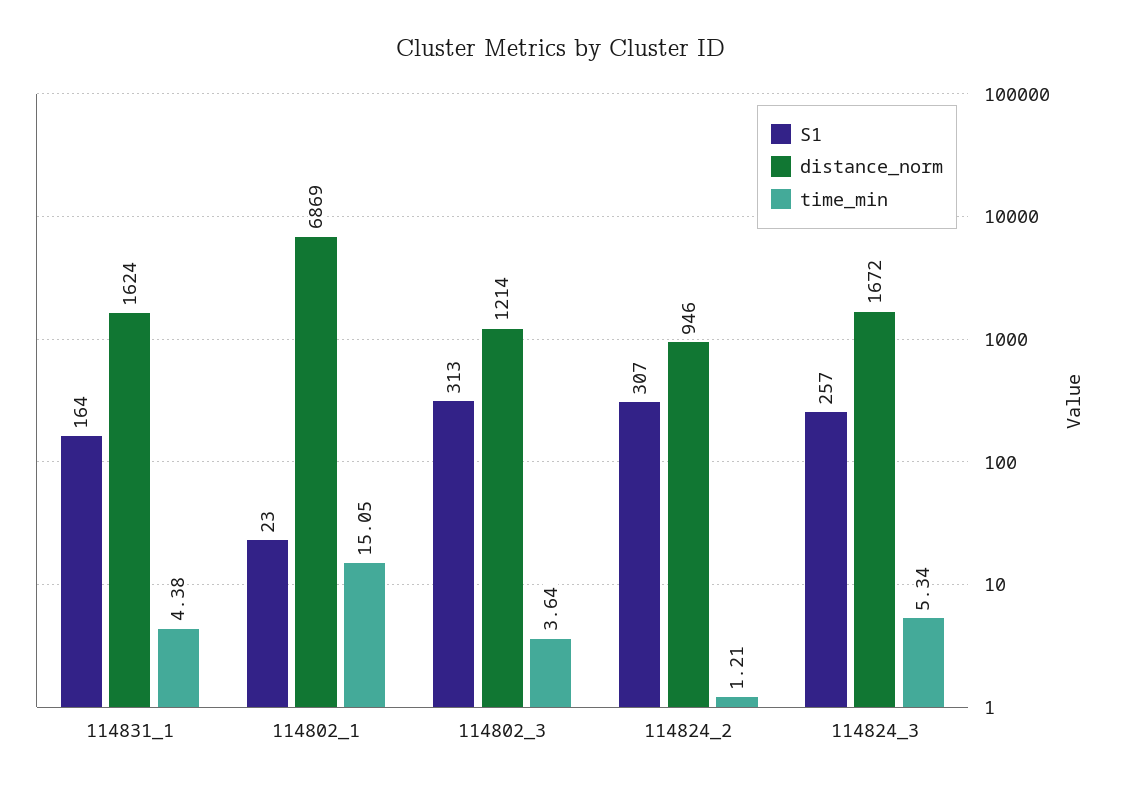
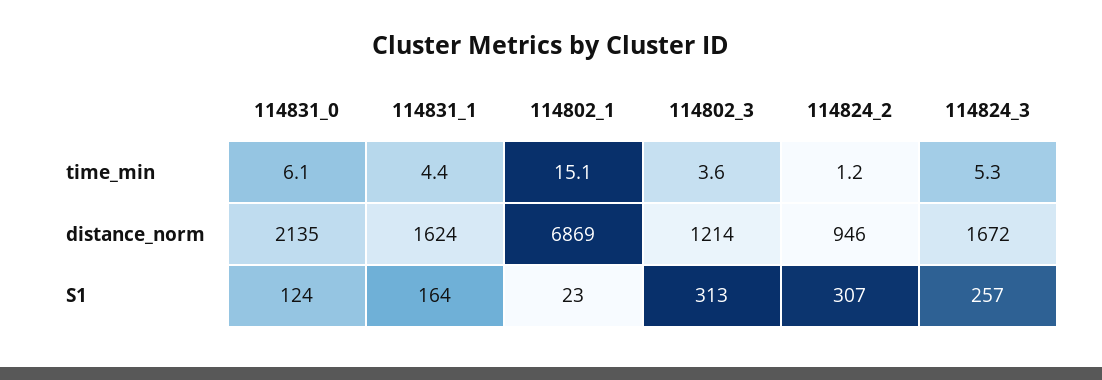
time_min, 114831_0: none -> 6.1
distance_norm, 114831_0: none -> 2135
S1, 114831_0: none -> 124

